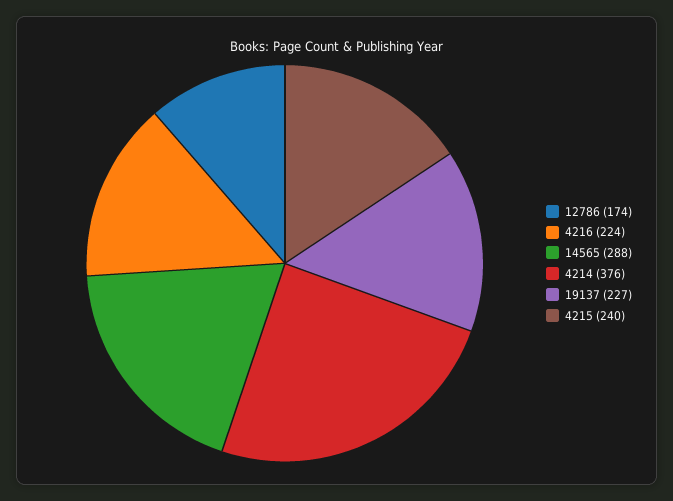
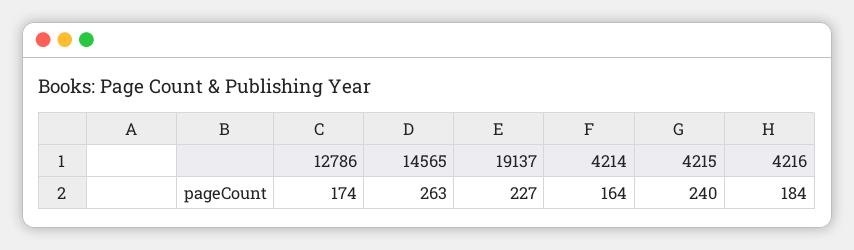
4216: 224 -> 184
14565: 288 -> 263
4214: 376 -> 164

